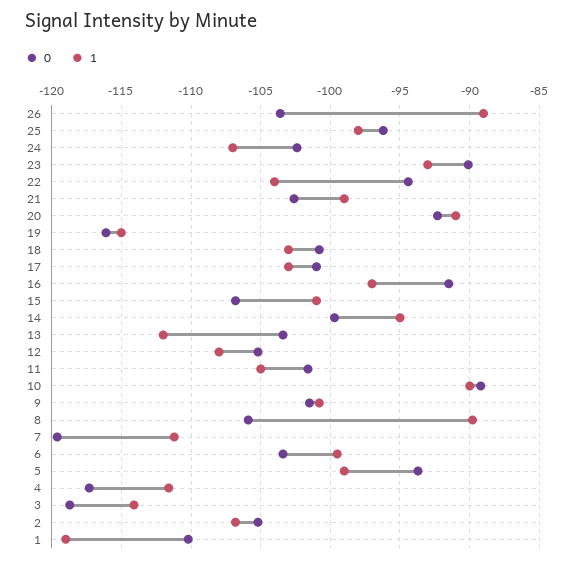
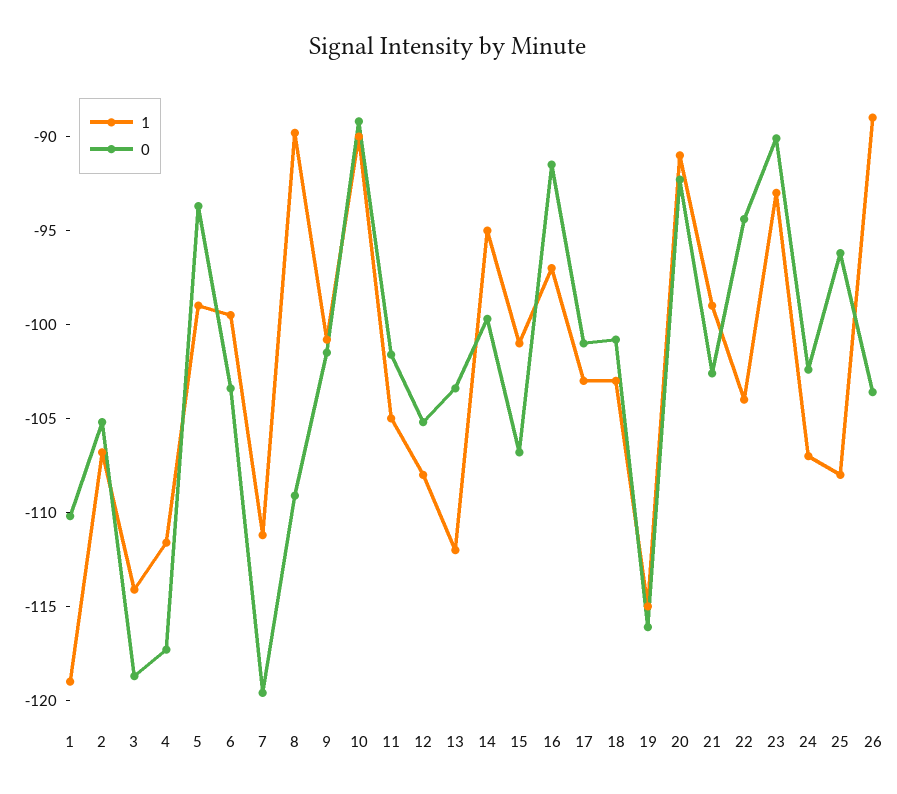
1, 25: -98 -> -108
0, 8: -106 -> -109

